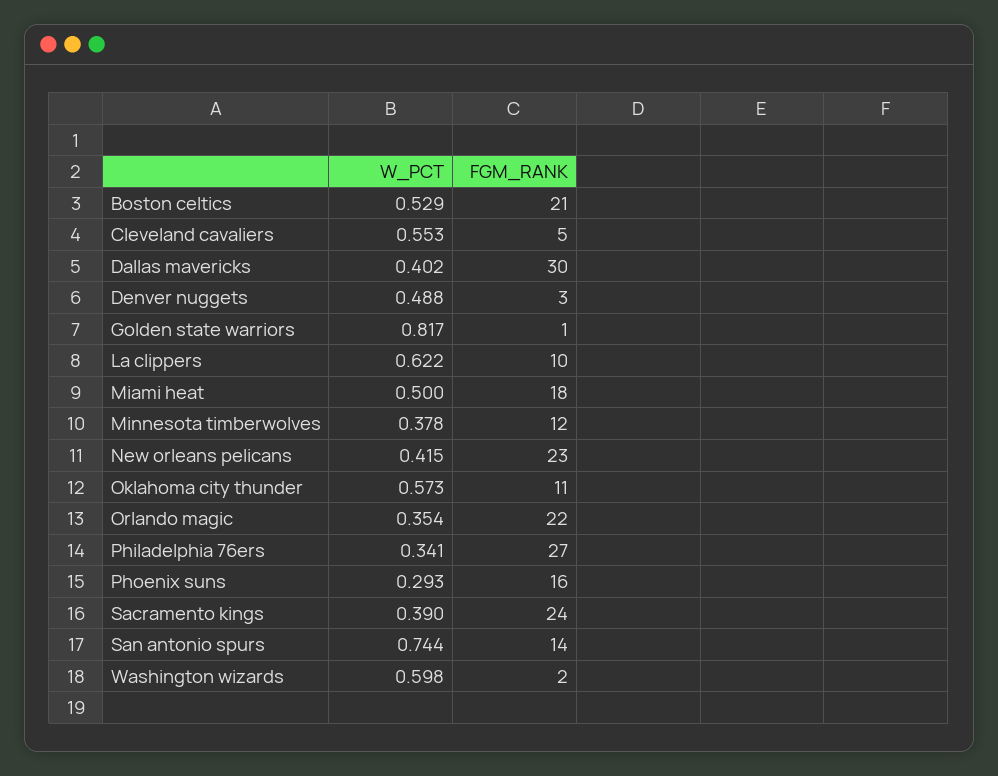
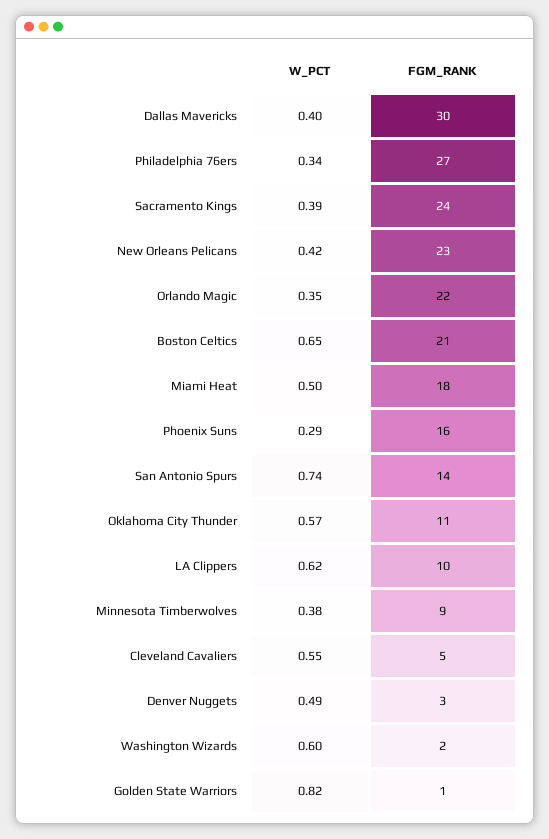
W_PCT, Boston celtics: 0.529 -> 0.65
FGM_RANK, Minnesota timberwolves: 12 -> 9

